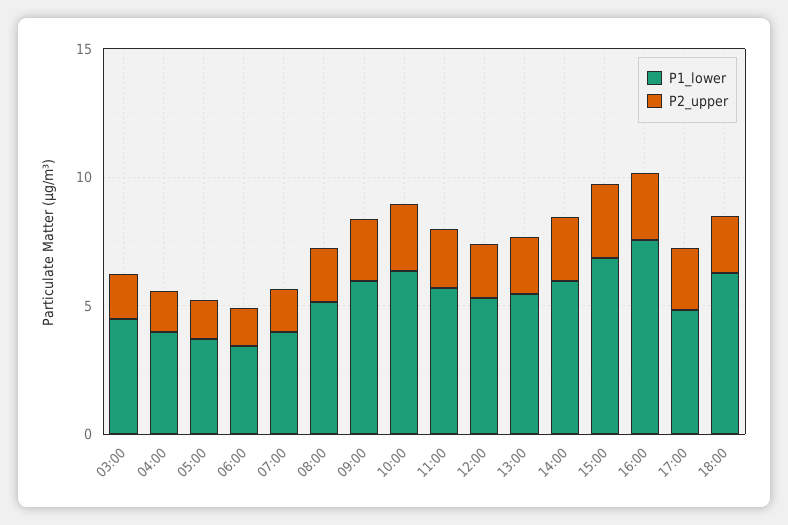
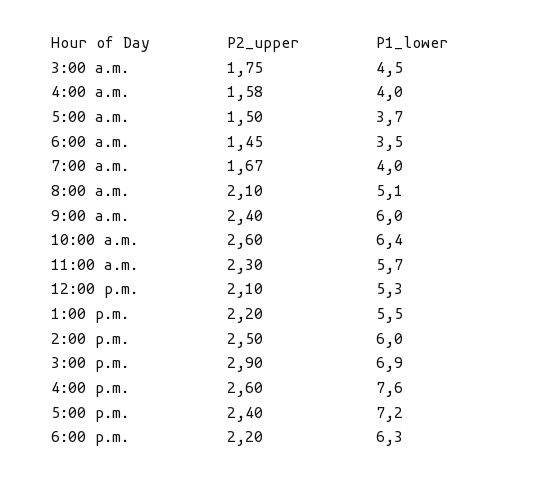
P1_lower, 17:00: 5 -> 7.2

